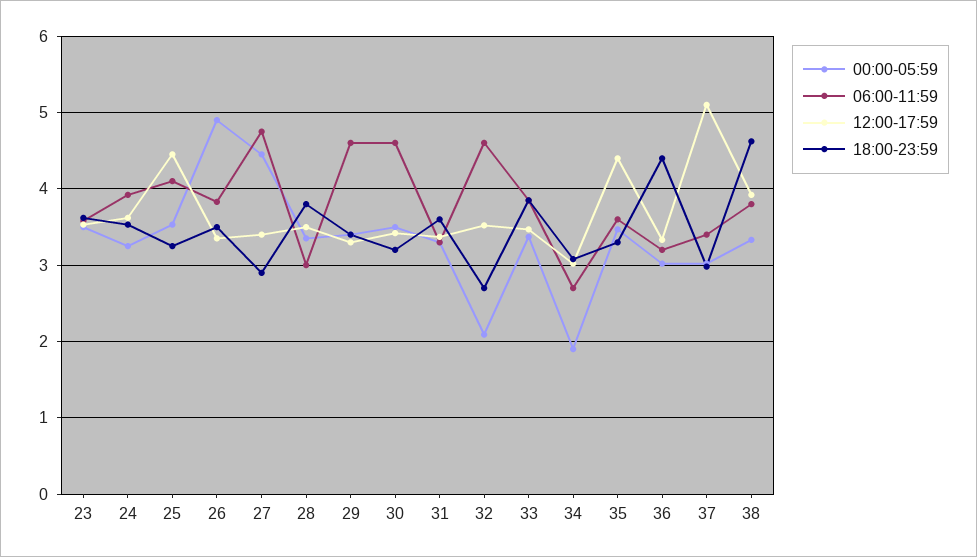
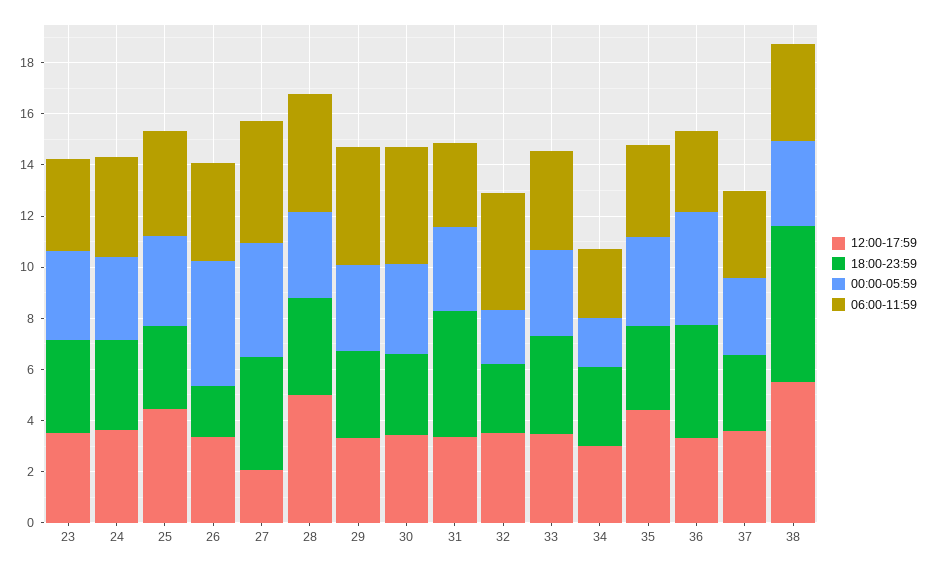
18:00-23:59, 26: 3.5 -> 2
12:00-17:59, 27: 3.4 -> 2
18:00-23:59, 27: 2.9 -> 4.5
06:00-11:59, 28: 3 -> 4.5
12:00-17:59, 28: 3.5 -> 5
18:00-23:59, 31: 3.6 -> 5
00:00-05:59, 36: 3 -> 4.5
12:00-17:59, 37: 5.1 -> 3.5
12:00-17:59, 38: 3.9 -> 5.5
18:00-23:59, 38: 4.6 -> 6

